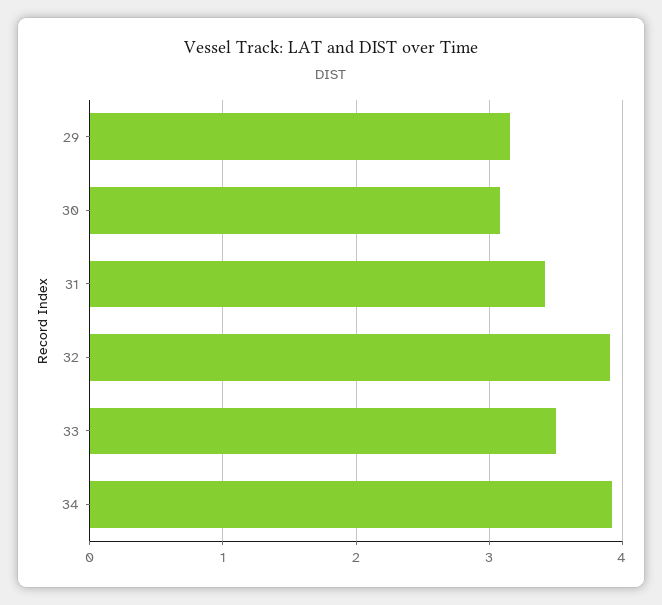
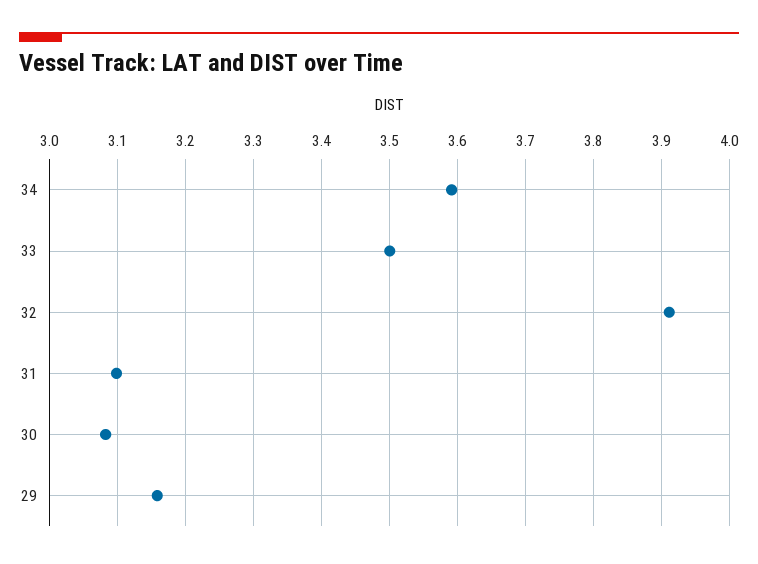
31: 3.4 -> 3.1
34: 3.9 -> 3.59

